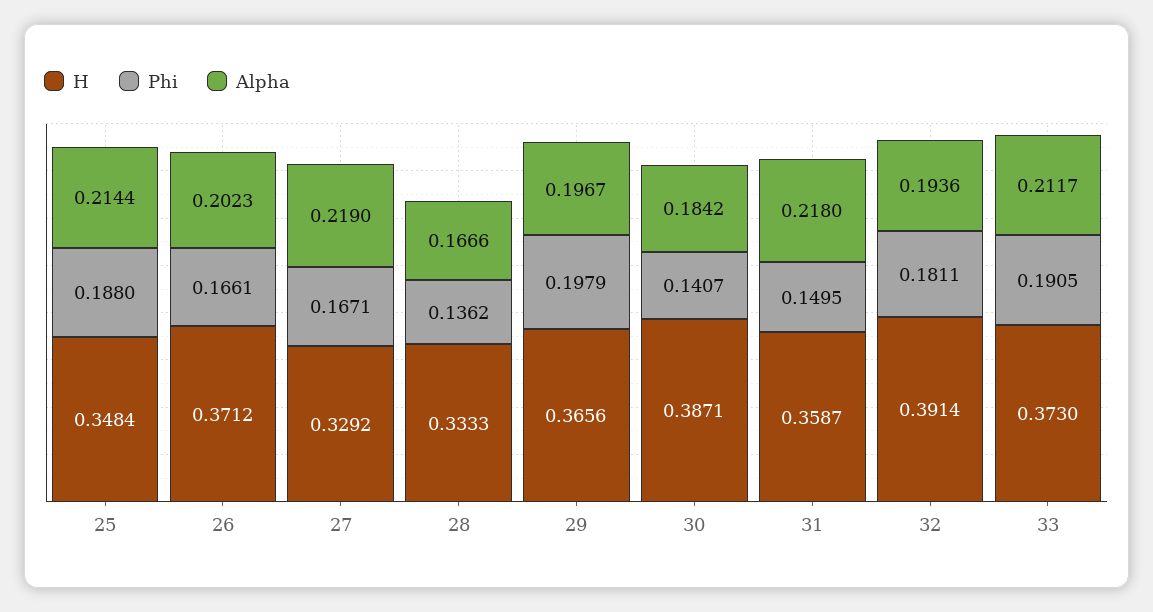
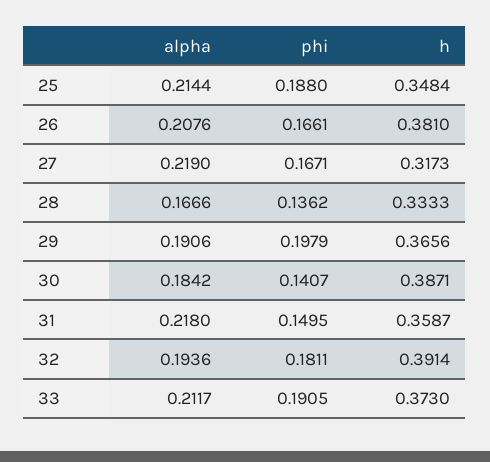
H, 26: 0.3712 -> 0.381
Alpha, 26: 0.2023 -> 0.2076
H, 27: 0.3292 -> 0.3173
Alpha, 29: 0.1967 -> 0.1906

